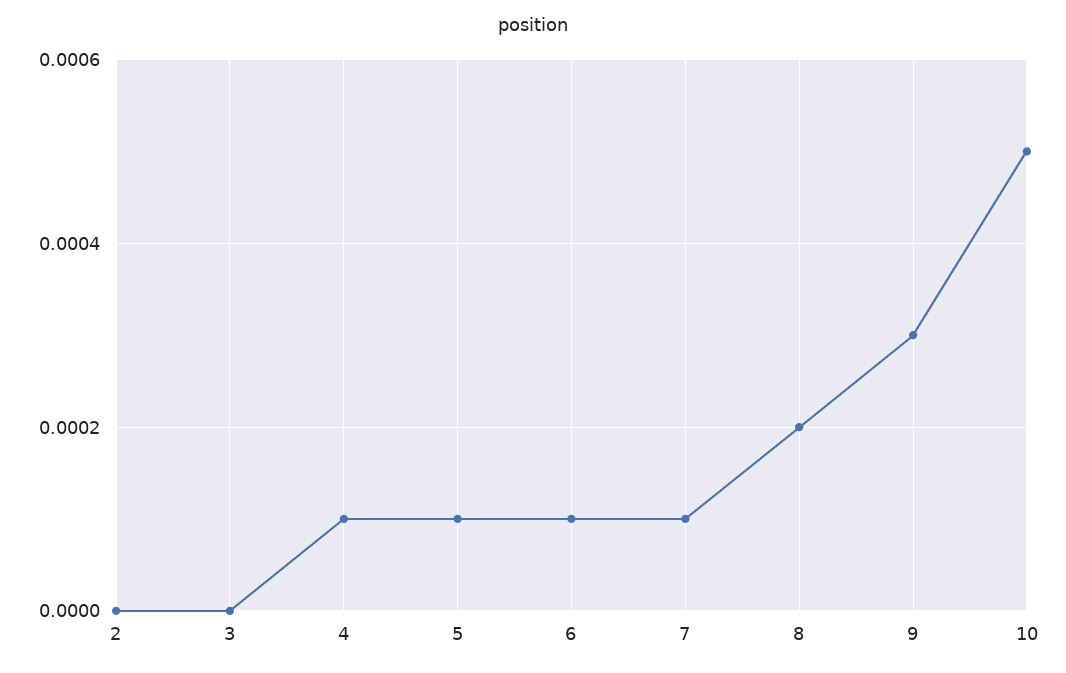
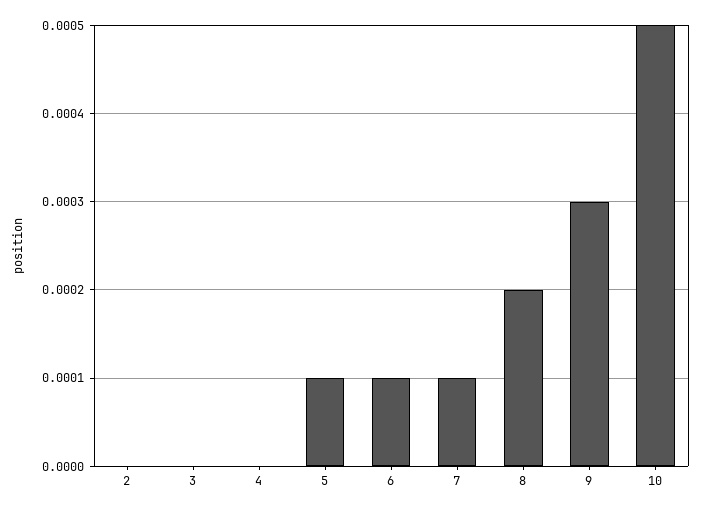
4: 0.0001 -> 0

